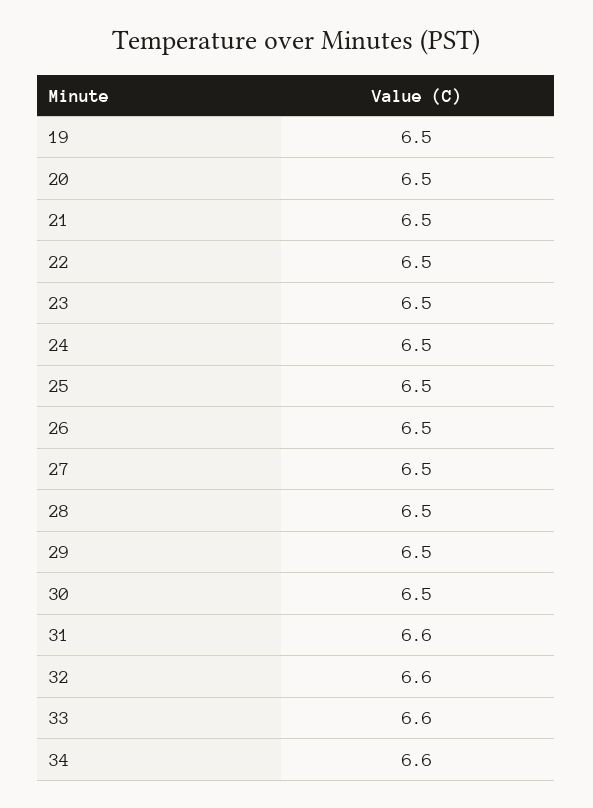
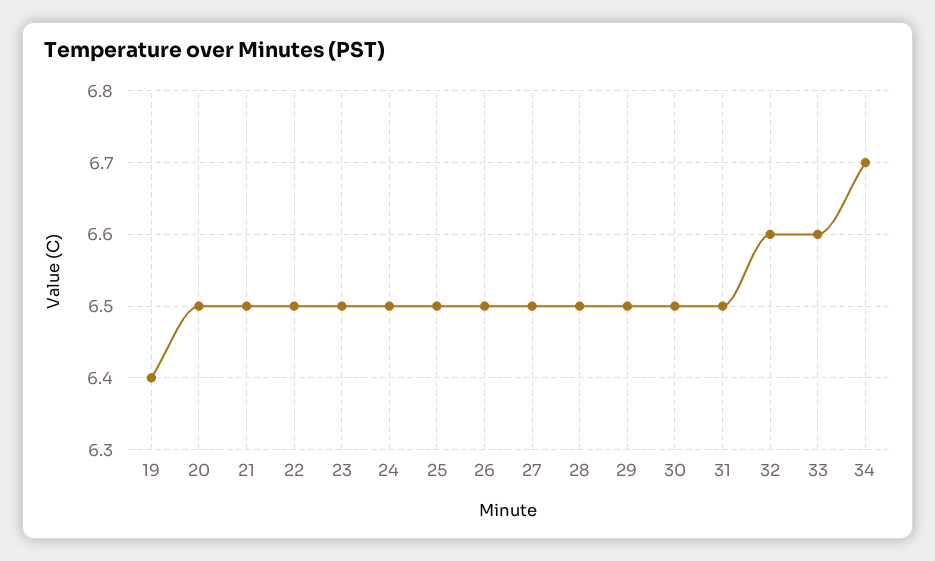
19: 6.5 -> 6.4
31: 6.6 -> 6.5
34: 6.6 -> 6.7

